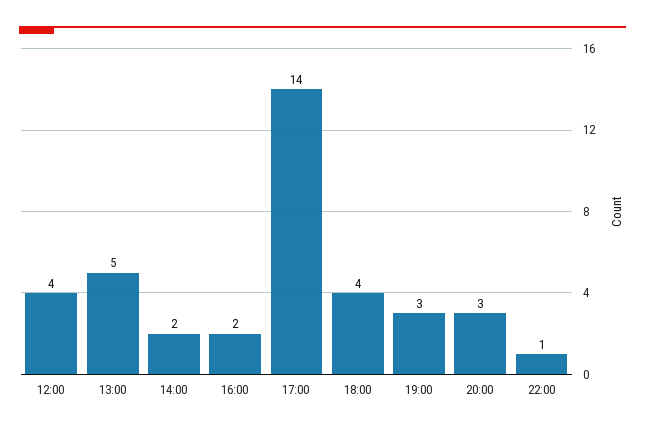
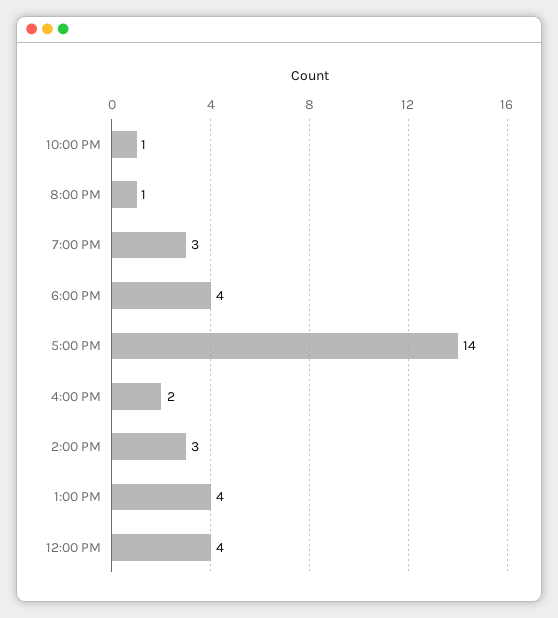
13:00: 5 -> 4
14:00: 2 -> 3
20:00: 3 -> 1

